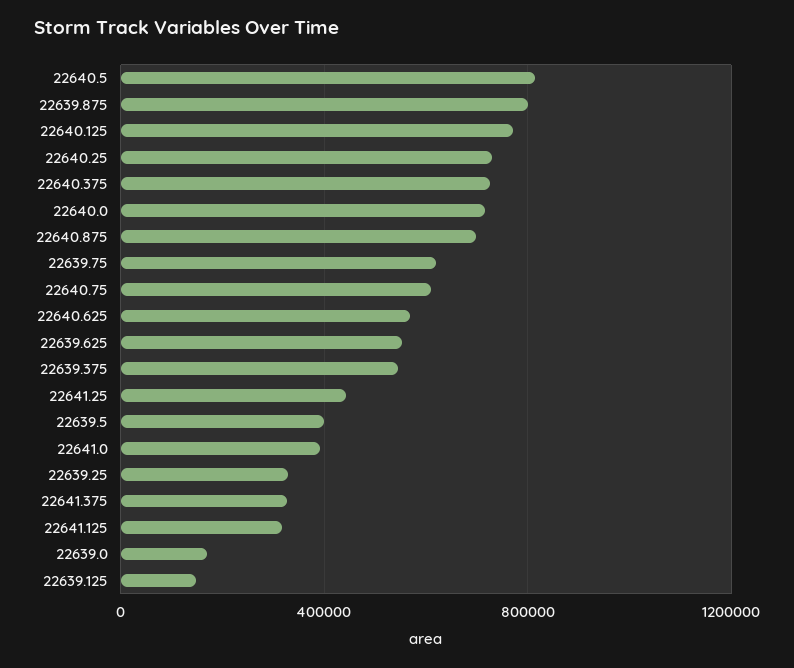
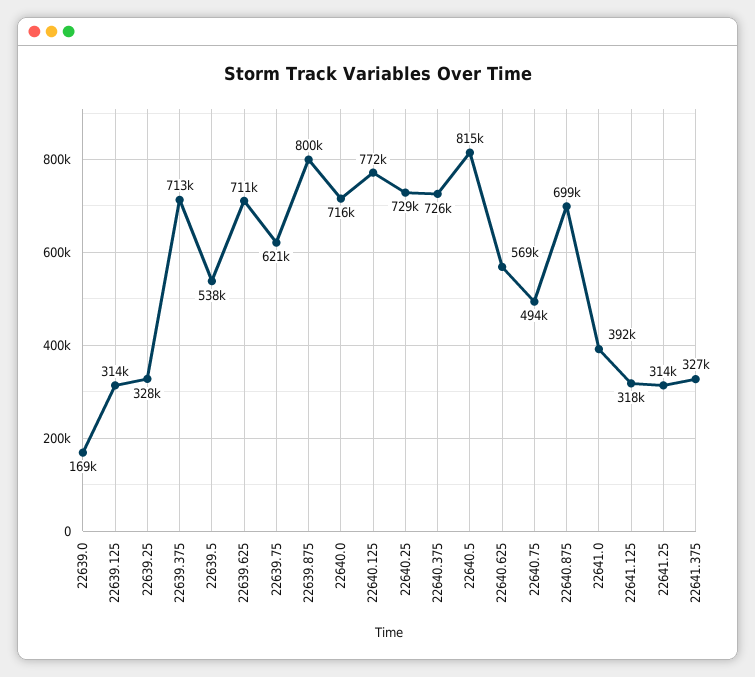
22640.75: 600000 -> 494000
22639.625: 550000 -> 711000
22639.375: 550000 -> 713000
22641.25: 450000 -> 314000
22639.5: 400000 -> 538000
22639.125: 150000 -> 314000

